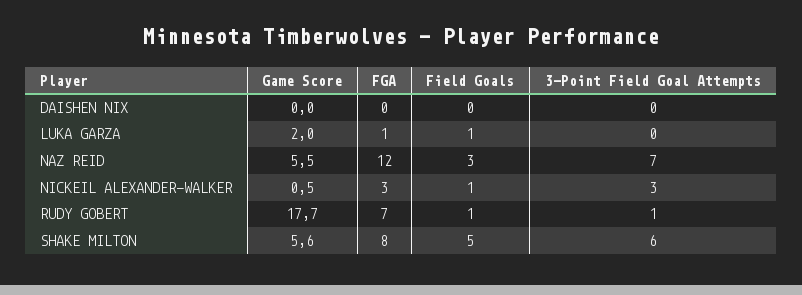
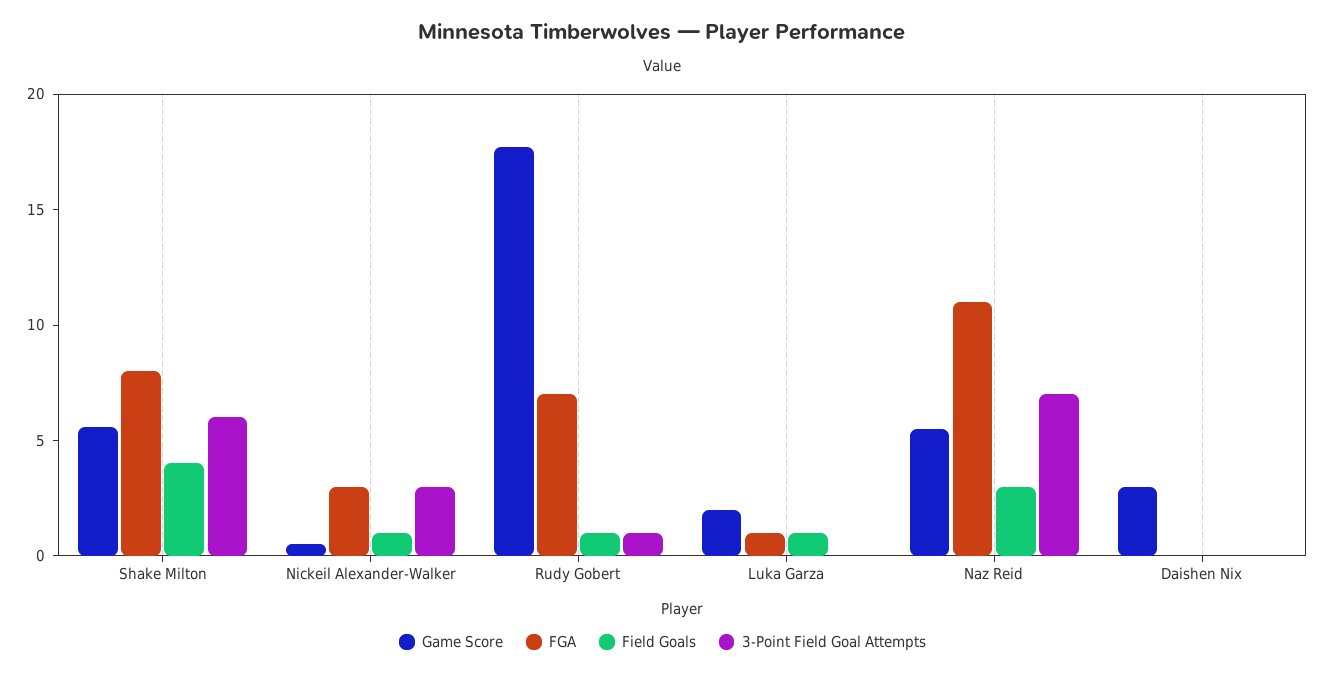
Game Score, DAISHEN NIX: 0 -> 3
FGA, NAZ REID: 12 -> 11
Field Goals, SHAKE MILTON: 5 -> 4

